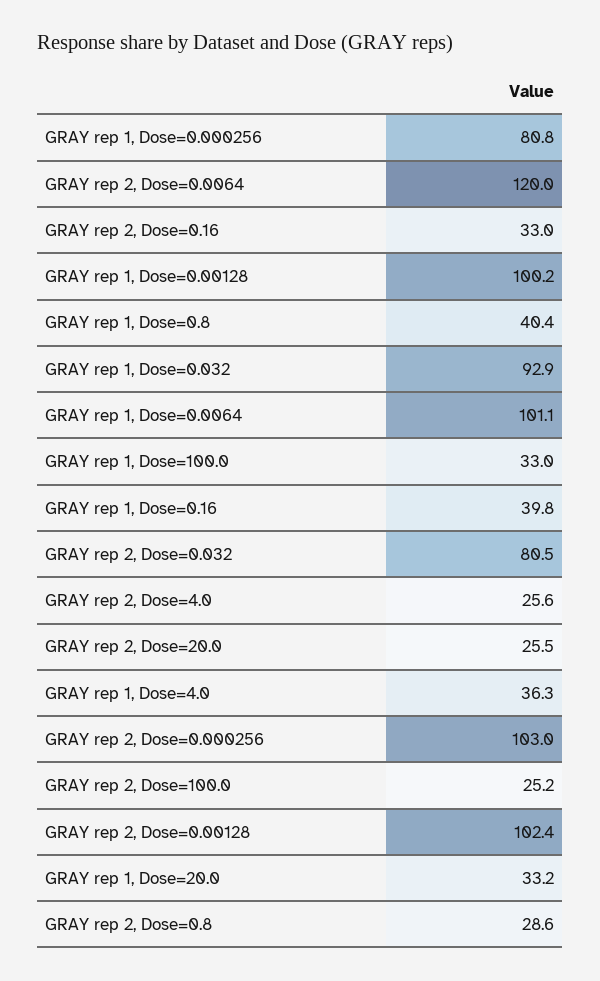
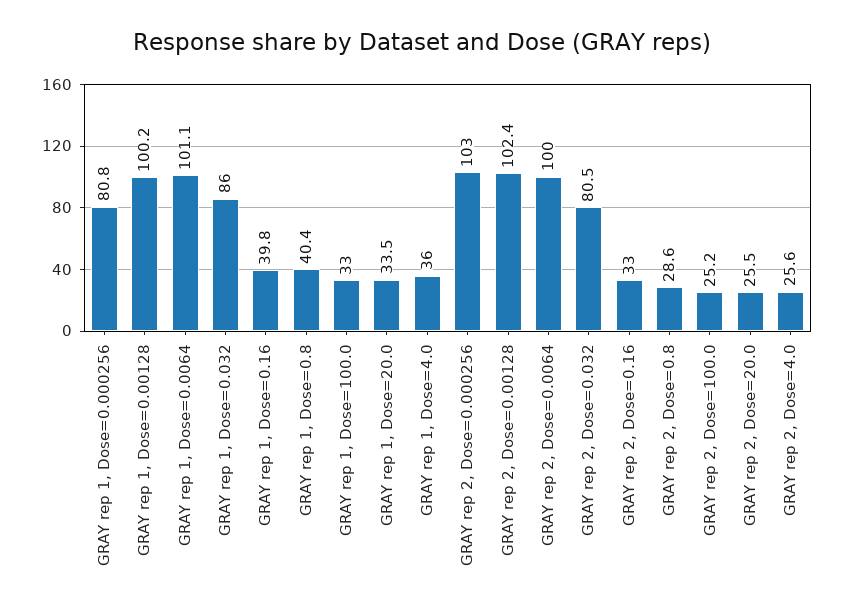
GRAY rep 2, Dose=0.0064: 120 -> 100
GRAY rep 1, Dose=0.032: 92.9 -> 86
GRAY rep 1, Dose=4.0: 36.3 -> 36
GRAY rep 1, Dose=20.0: 33.2 -> 33.5

